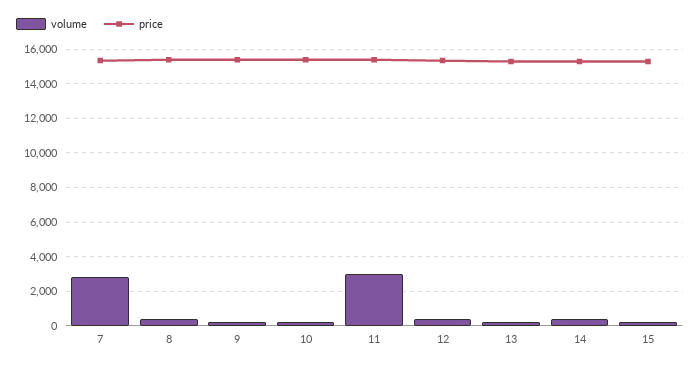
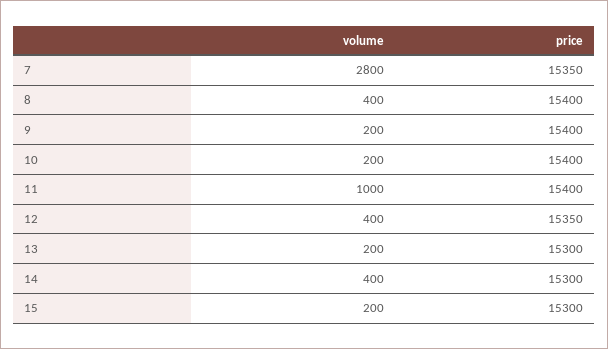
volume, 11: 3000 -> 1000

